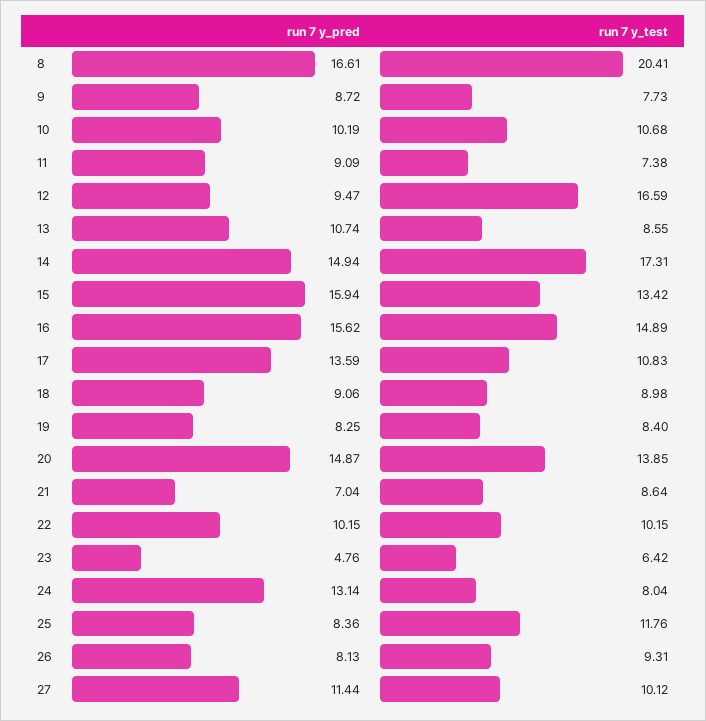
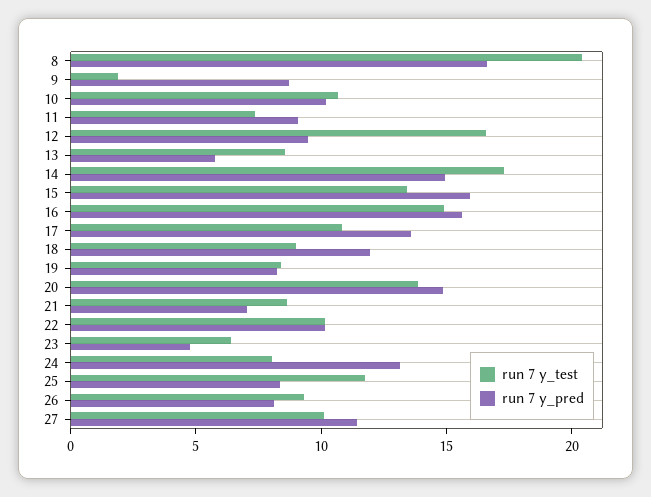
run 7 y_test, 9: 7.73 -> 2
run 7 y_pred, 13: 10.74 -> 6
run 7 y_pred, 18: 9.06 -> 12

